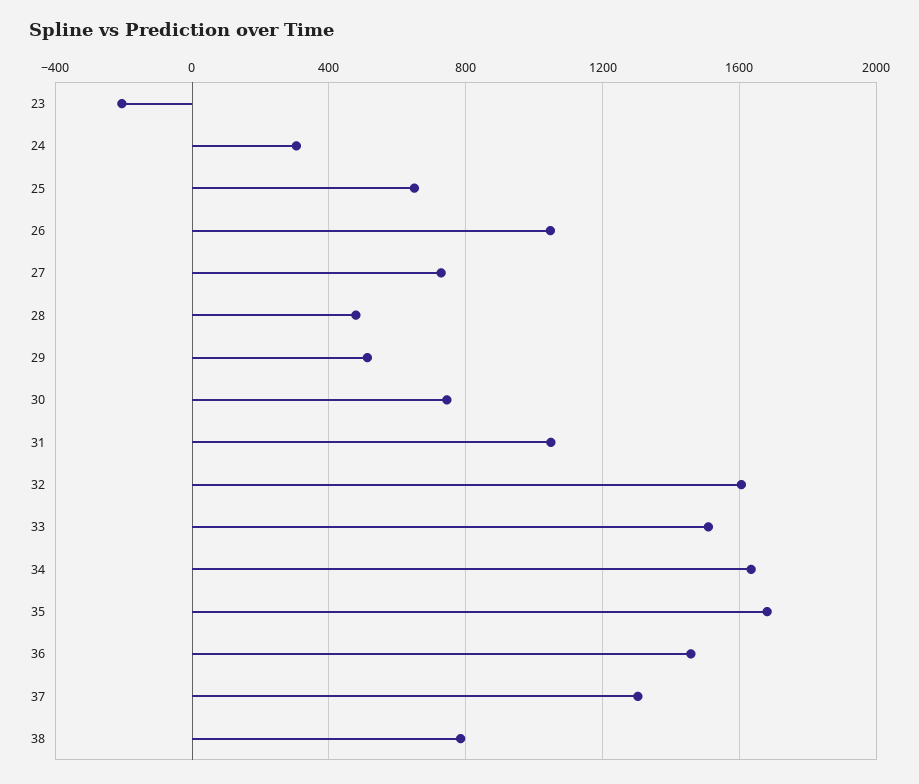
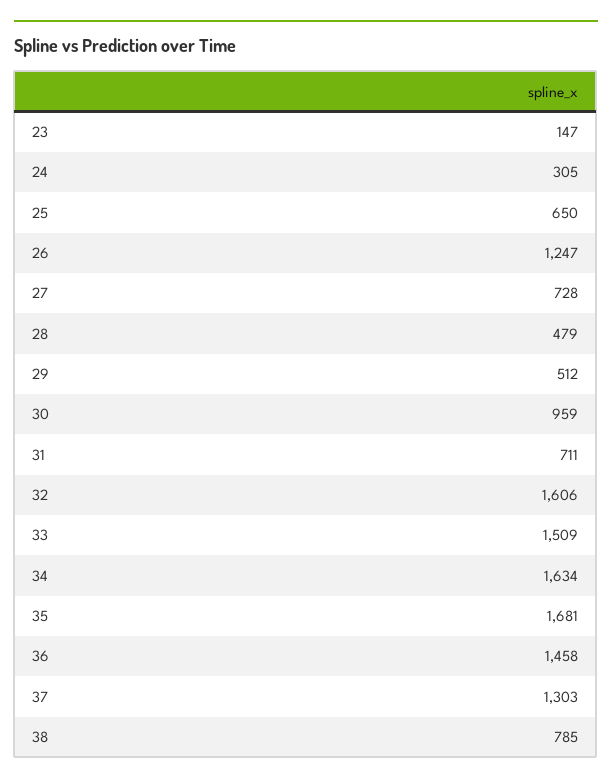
23: -200 -> 147
26: 1050 -> 1247
30: 750 -> 959
31: 1050 -> 711

